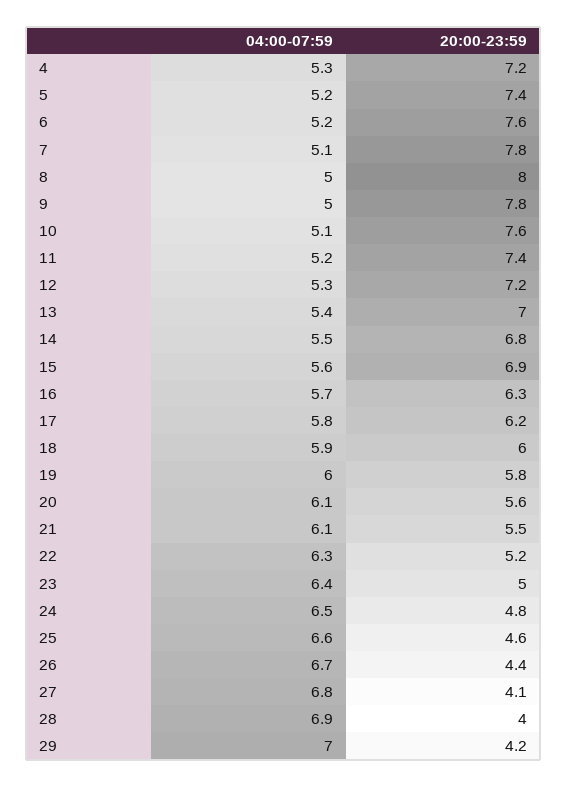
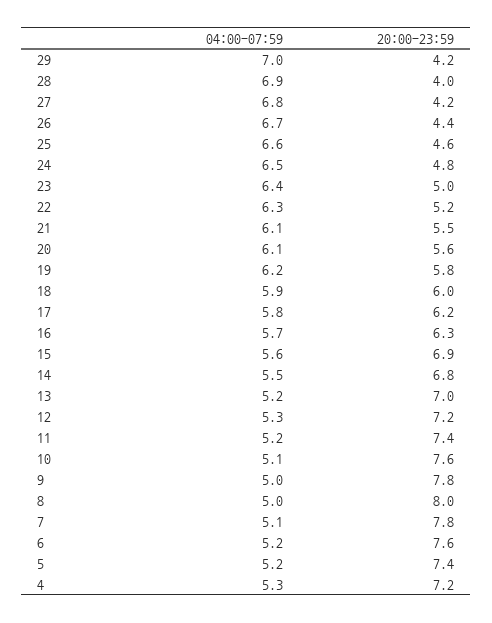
04:00-07:59, 13: 5.4 -> 5.2
04:00-07:59, 19: 6 -> 6.2
20:00-23:59, 27: 4.1 -> 4.2

